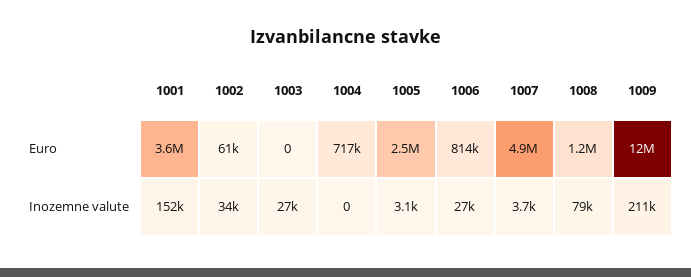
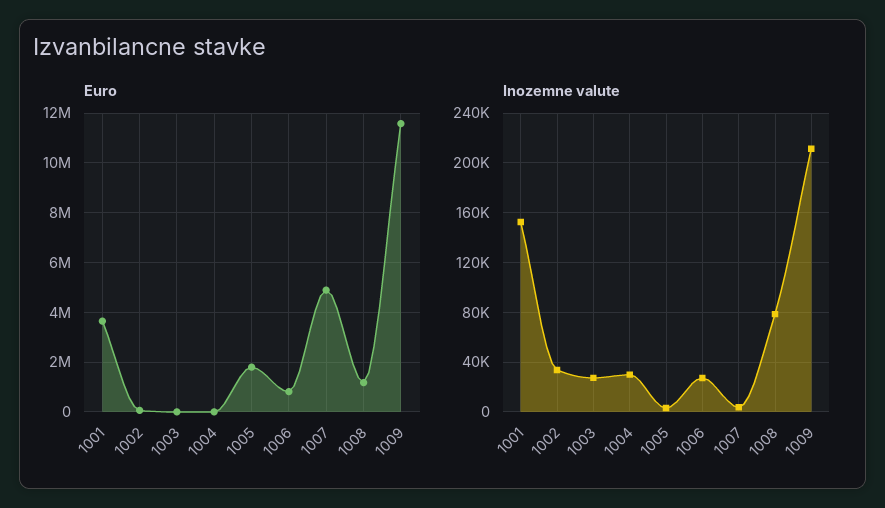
Euro, 1004: 717000 -> 0
Euro, 1005: 2500000 -> 1750000
Inozemne valute, 1004: 0 -> 30000

